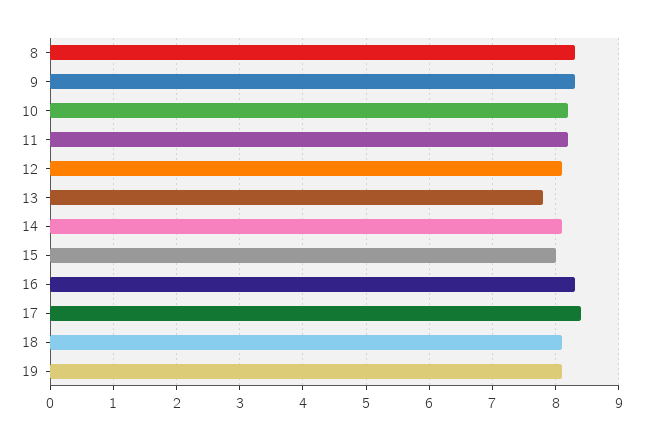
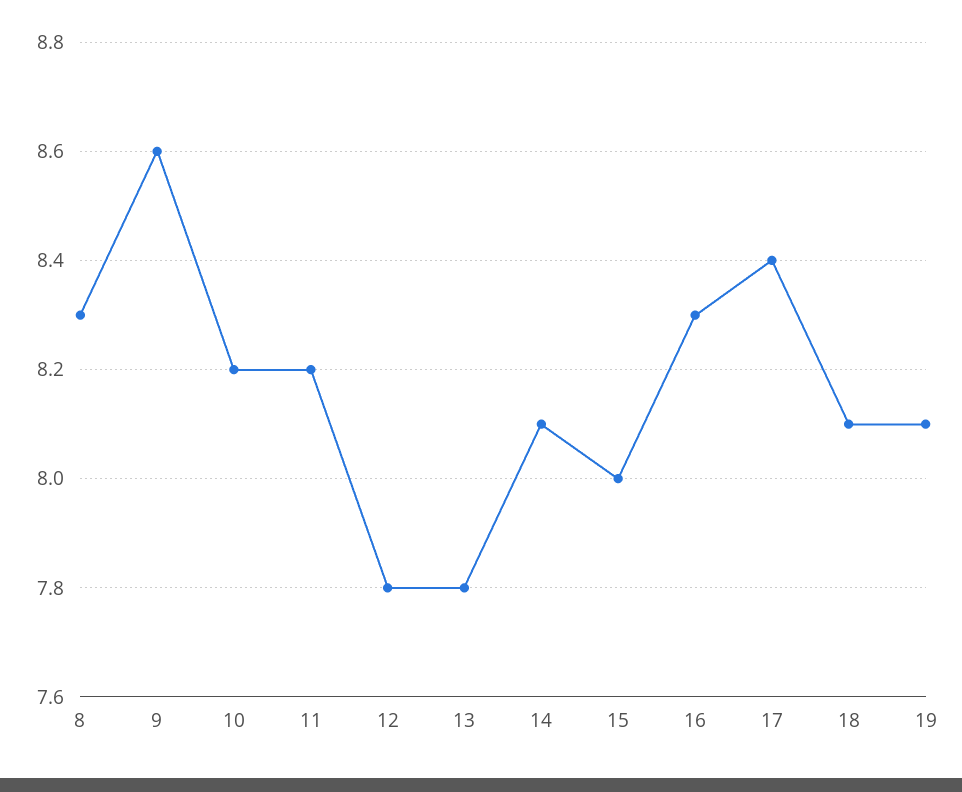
9: 8.3 -> 8.6
12: 8.1 -> 7.8

